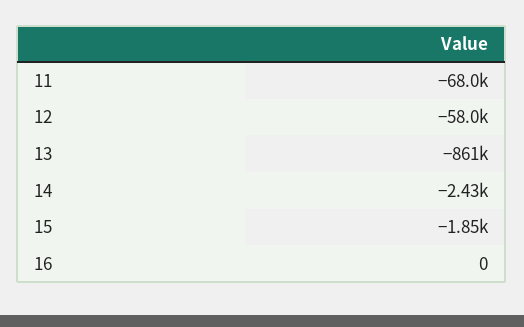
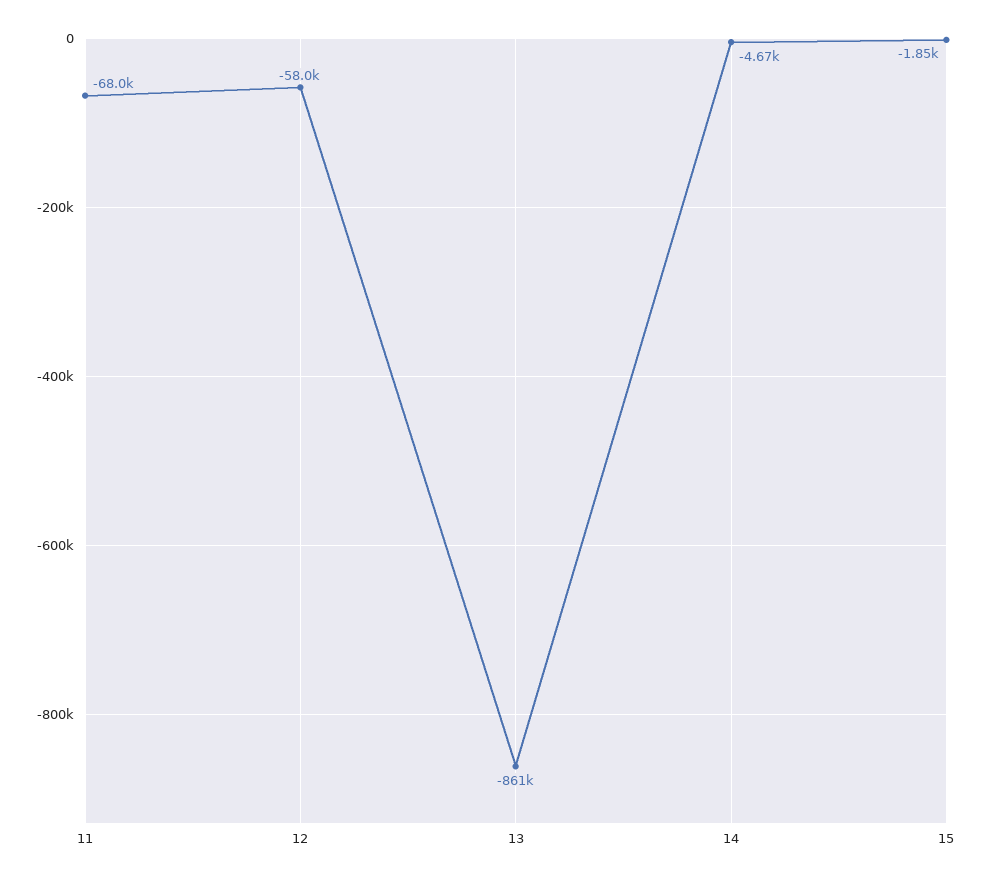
14: -2430 -> -4670
16: 0 -> none

